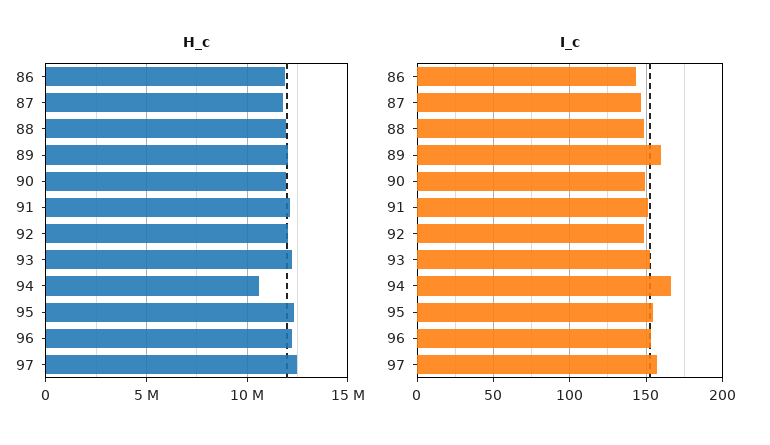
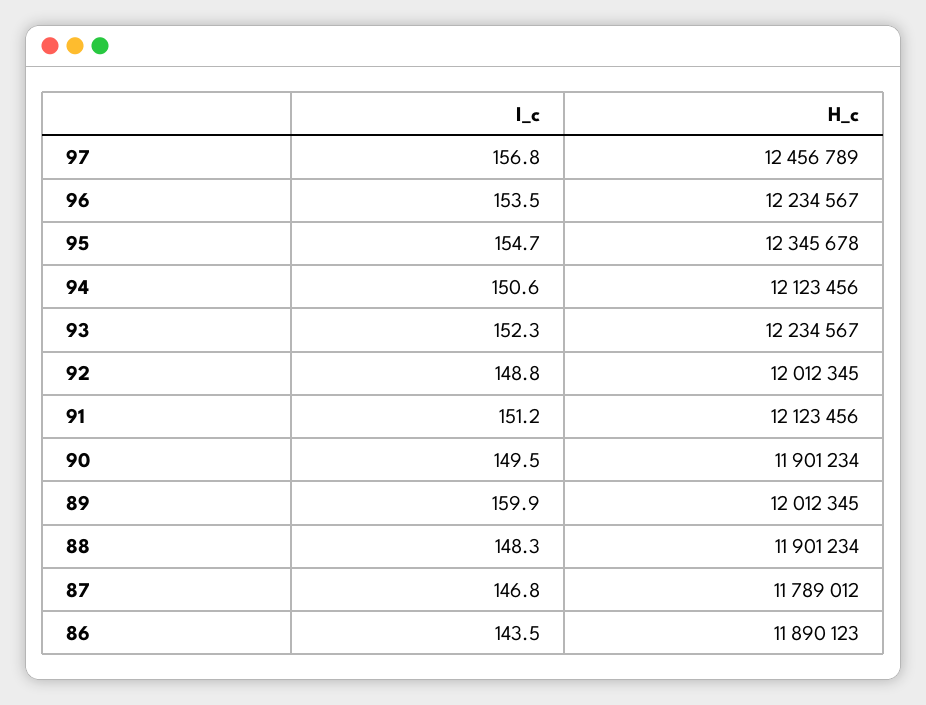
H_c, 94: 10500000 -> 12123456
I_c, 94: 165 -> 150.6

